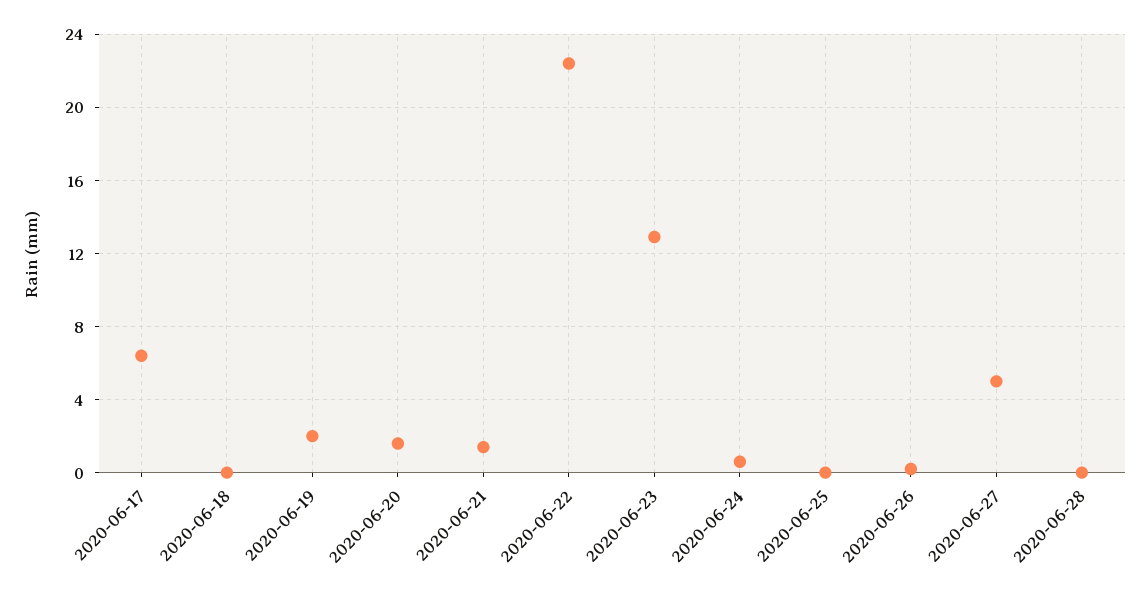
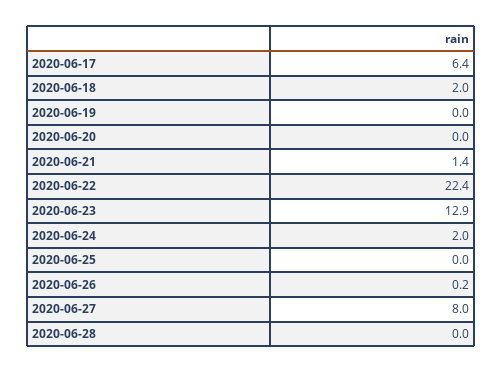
2020-06-18: 0 -> 2
2020-06-19: 2 -> 0
2020-06-20: 1.5 -> 0
2020-06-24: 0.5 -> 2
2020-06-27: 5 -> 8

